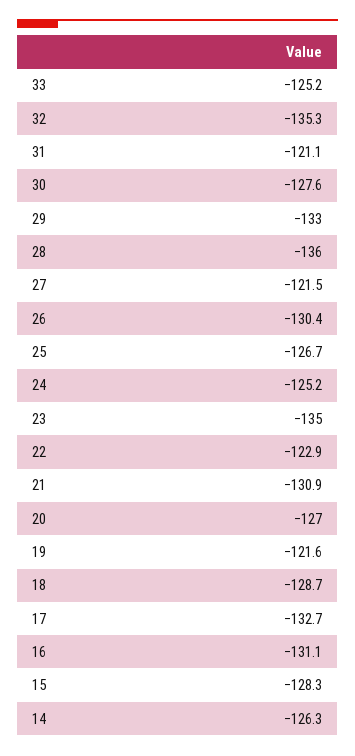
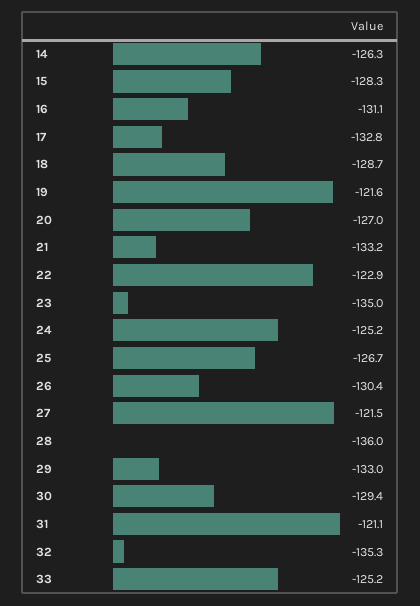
30: -127.6 -> -129.4
21: -130.9 -> -133.2
17: -132.7 -> -132.8

